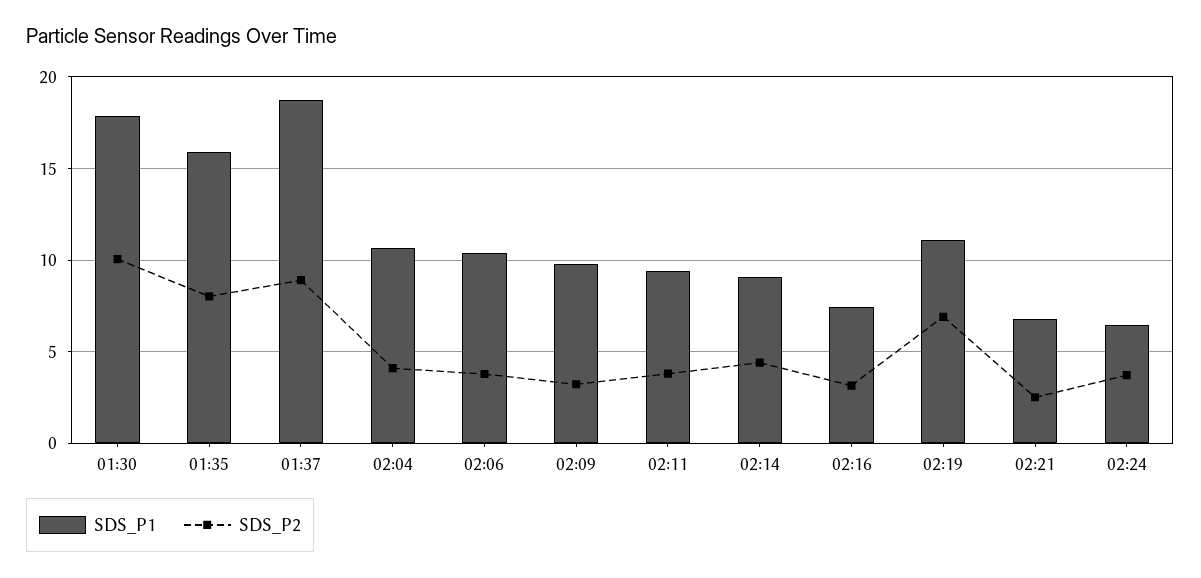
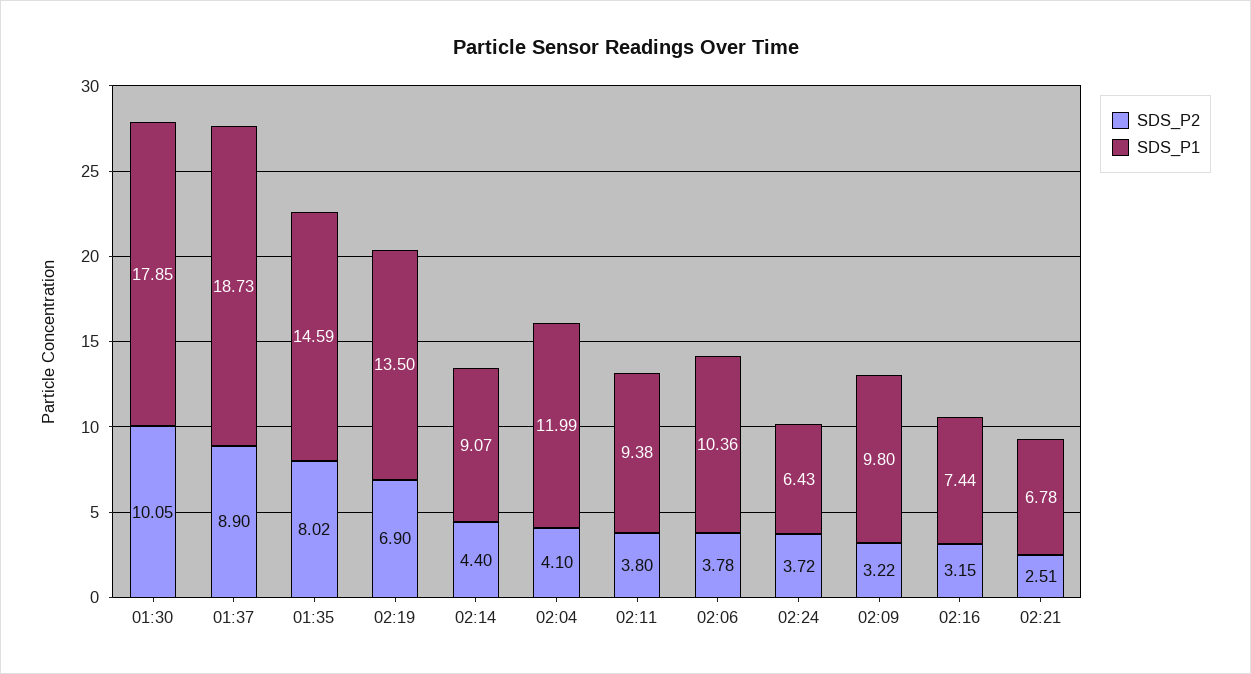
SDS_P1, 01:35: 16 -> 14.59
SDS_P1, 02:04: 10.5 -> 11.99
SDS_P1, 02:19: 11 -> 13.5

